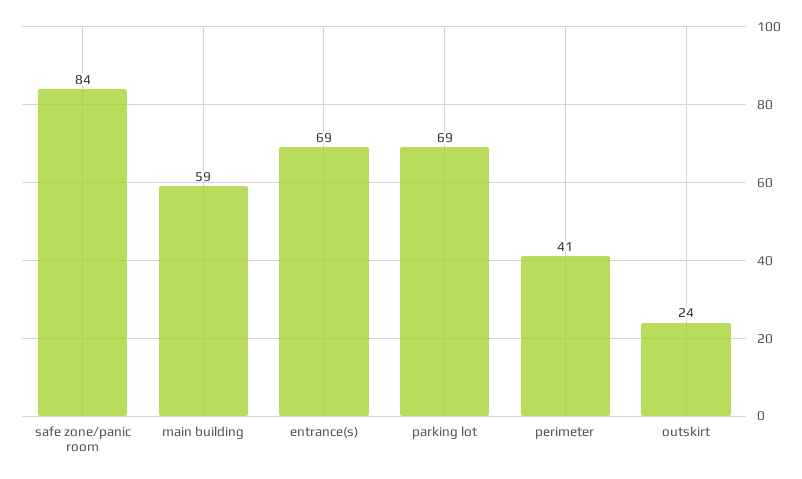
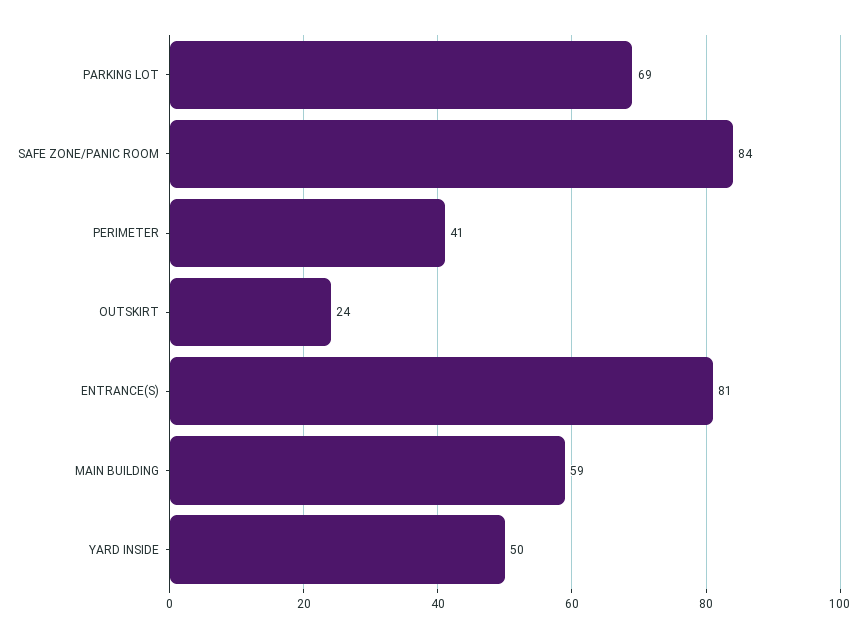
entrance(s): 69 -> 81
YARD INSIDE: none -> 50

